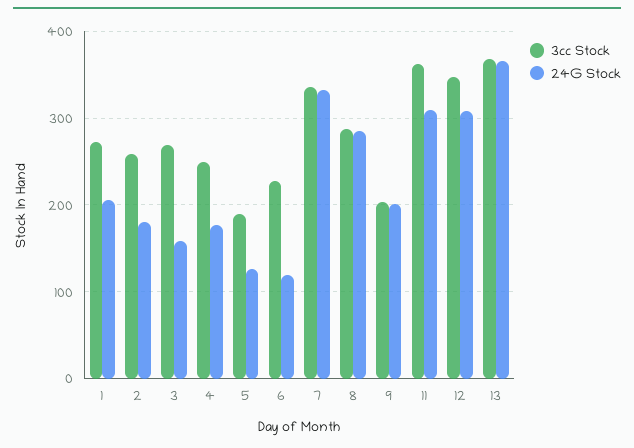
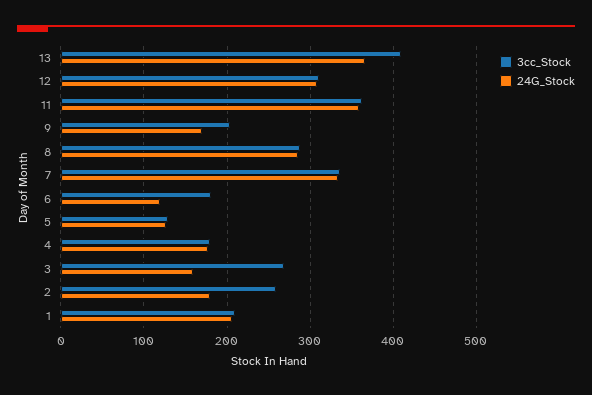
3cc Stock, 1: 270 -> 210
3cc Stock, 4: 250 -> 180
3cc Stock, 5: 190 -> 130
3cc Stock, 6: 230 -> 180
24G Stock, 9: 200 -> 170
24G Stock, 11: 310 -> 360
3cc Stock, 12: 350 -> 310
3cc Stock, 13: 370 -> 410

